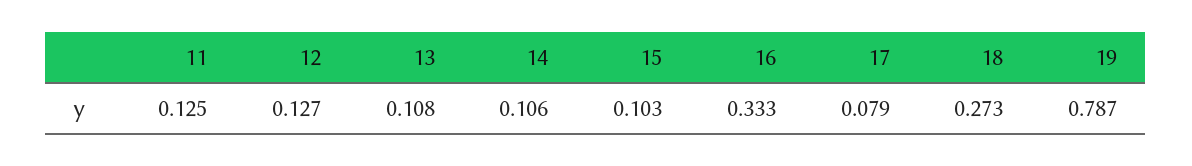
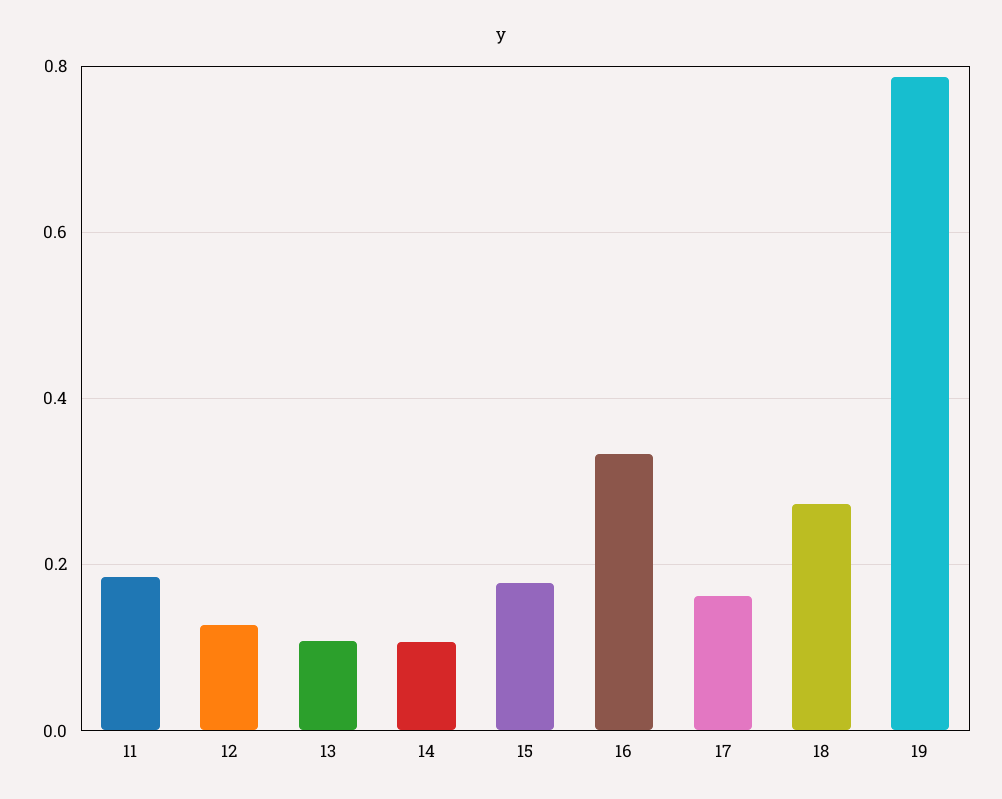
11: 0.125 -> 0.18
15: 0.103 -> 0.18
17: 0.079 -> 0.16

